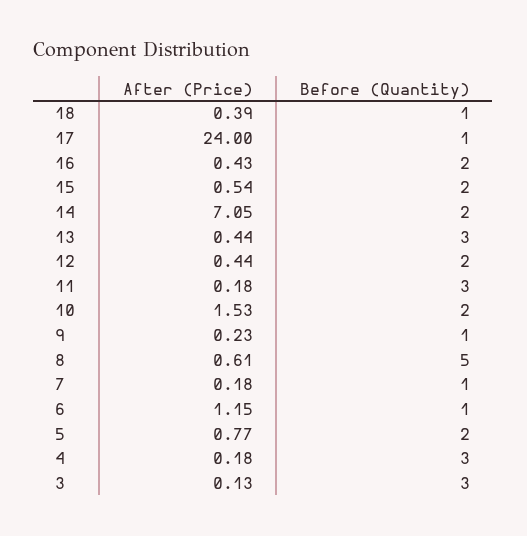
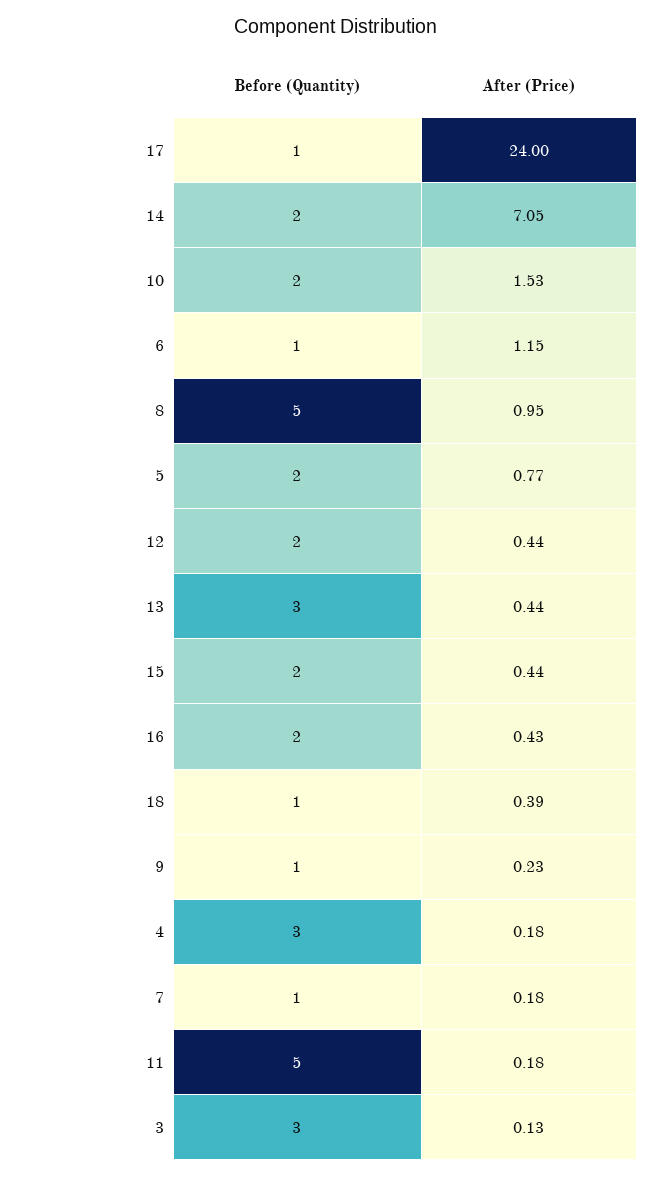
After (Price), 15: 0.54 -> 0.44
Before (Quantity), 11: 3 -> 5
After (Price), 8: 0.61 -> 0.95

